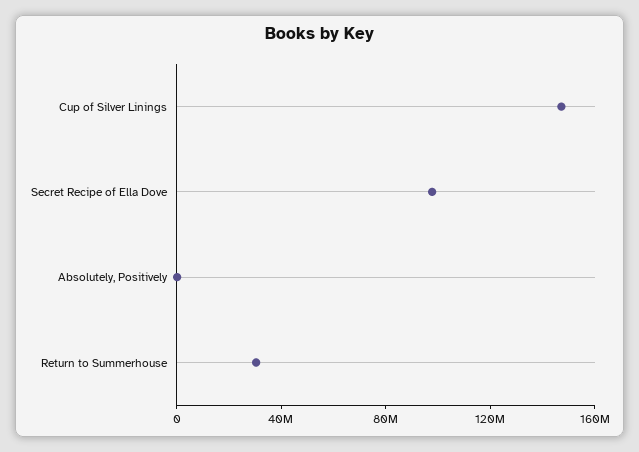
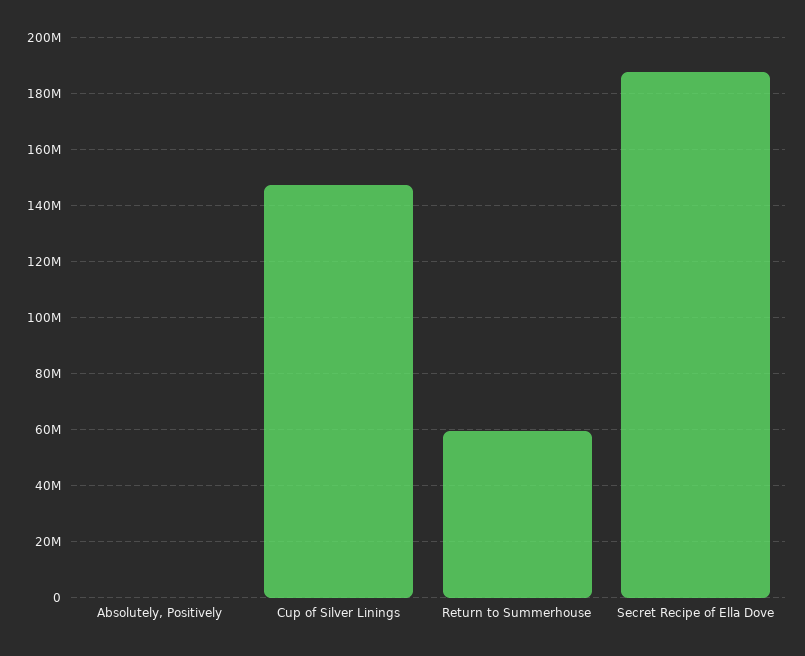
Secret Recipe of Ella Dove: 100000000 -> 187500000
Return to Summerhouse: 30000000 -> 60000000

